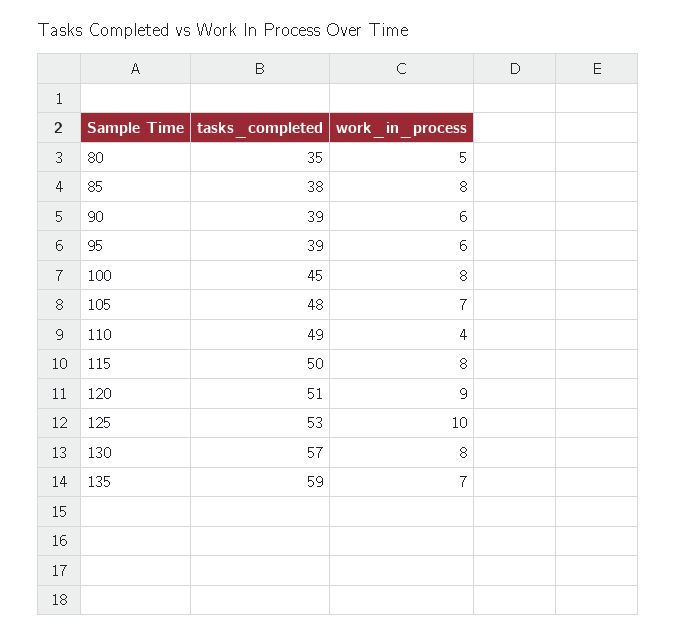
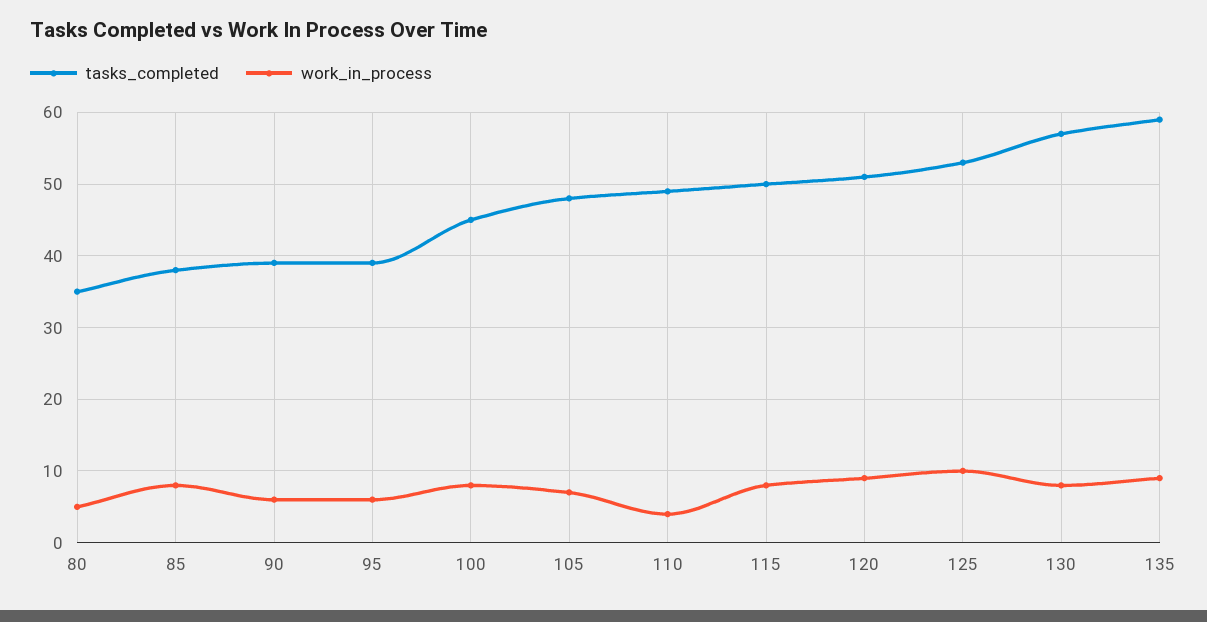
work_in_process, 135: 7 -> 9

